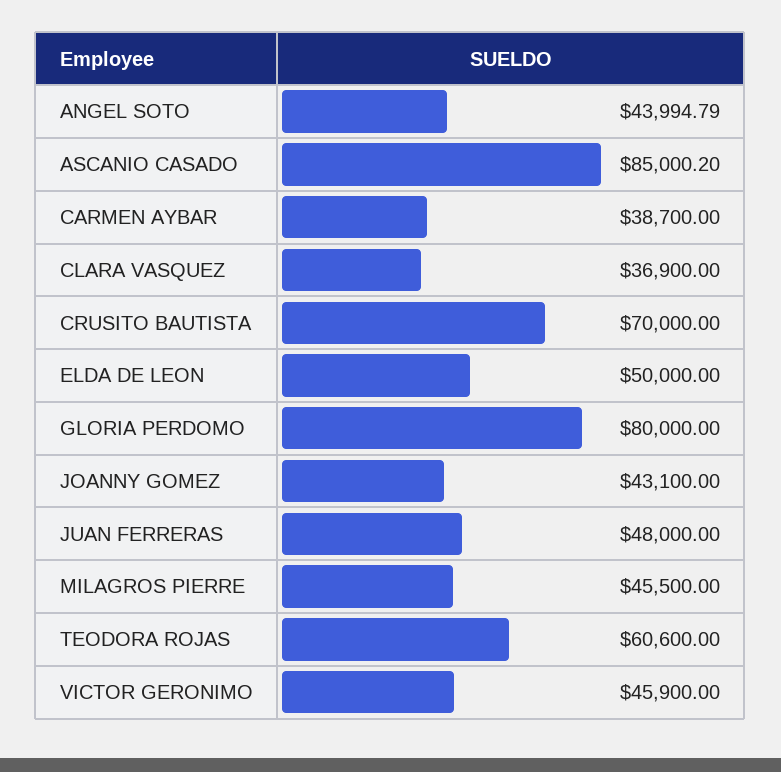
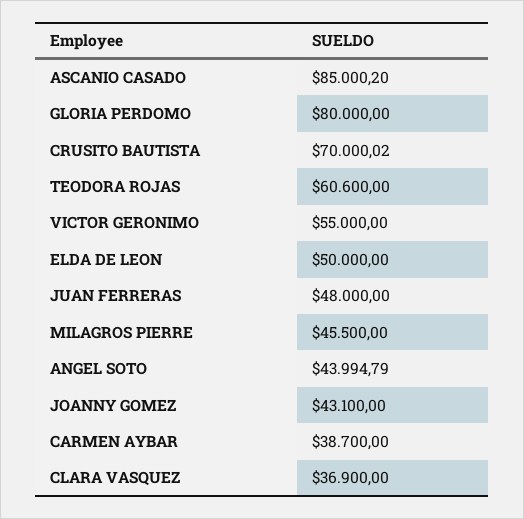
CRUSITO BAUTISTA: 70000 -> 70000.02
VICTOR GERONIMO: 45900 -> 55000

